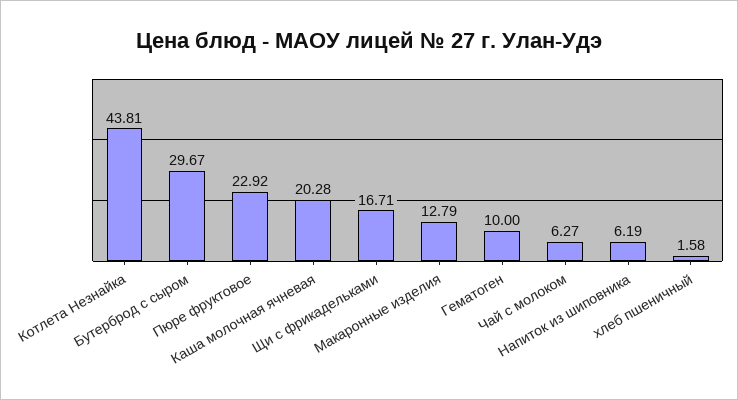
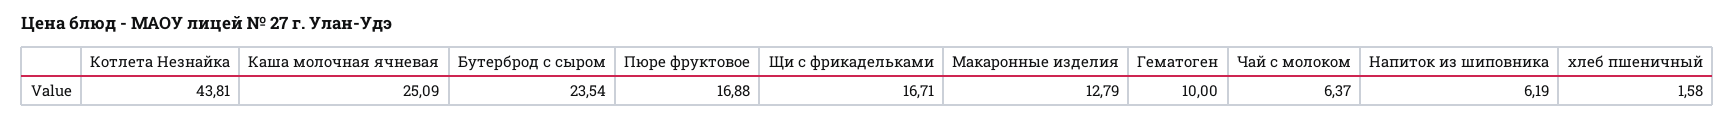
Бутерброд с сыром: 29.67 -> 23.54
Пюре фруктовое: 22.92 -> 16.88
Каша молочная ячневая: 20.28 -> 25.09
Чай с молоком: 6.27 -> 6.37

